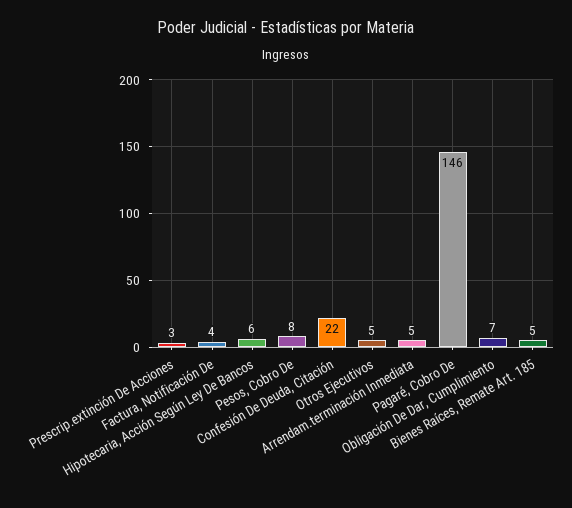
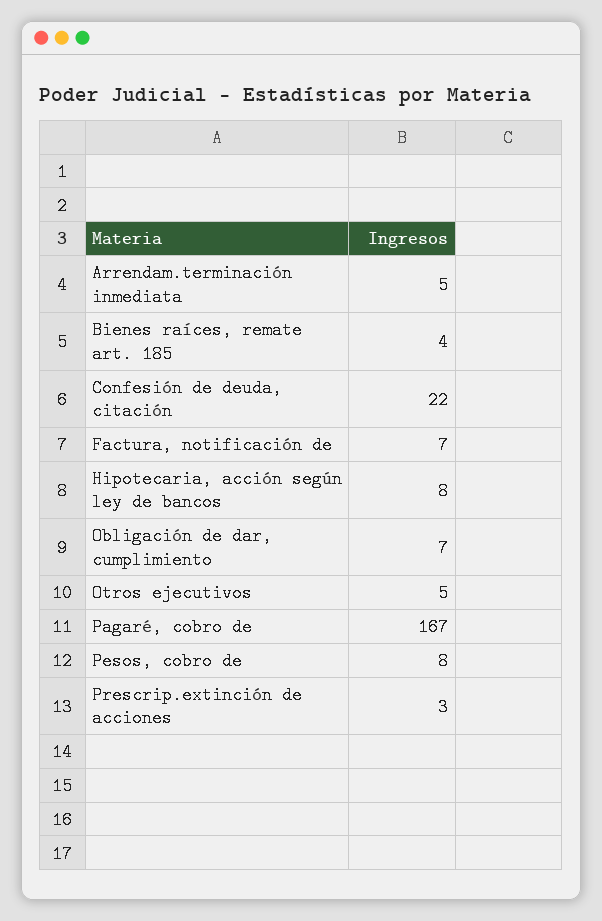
Factura, Notificación De: 4 -> 7
Hipotecaria, Acción Según Ley De Bancos: 6 -> 8
Pagaré, Cobro De: 146 -> 167
Bienes Raíces, Remate Art. 185: 5 -> 4

